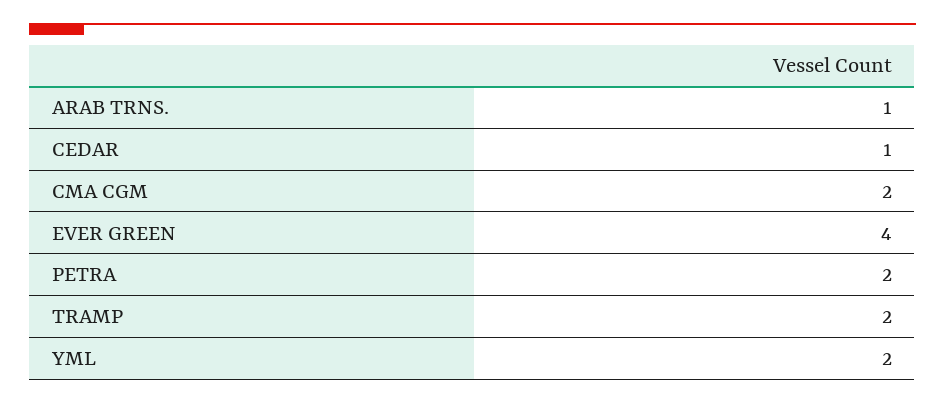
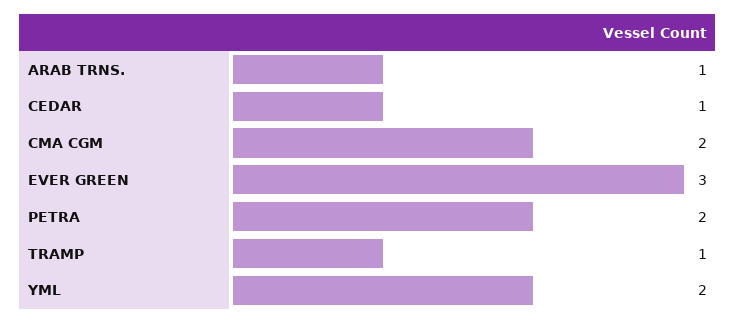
EVER GREEN: 4 -> 3
TRAMP: 2 -> 1

